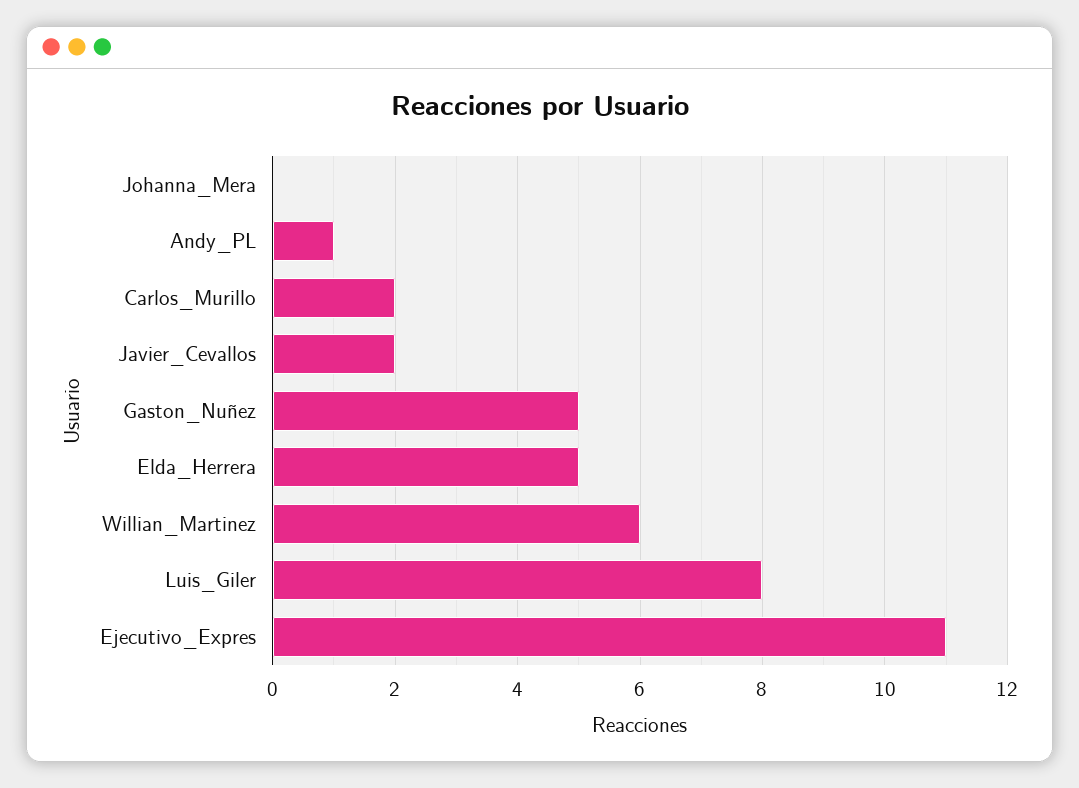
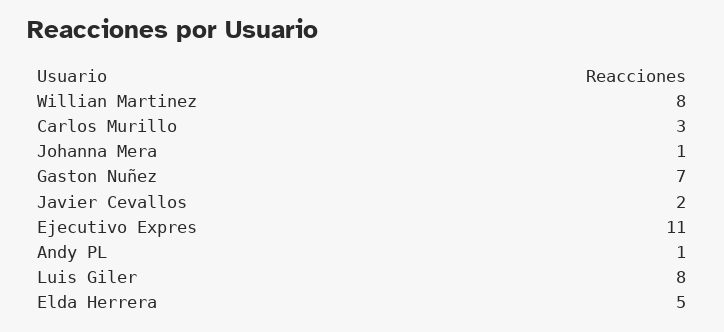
Johanna_Mera: 0 -> 1
Carlos_Murillo: 2 -> 3
Gaston_Nuñez: 5 -> 7
Willian_Martinez: 6 -> 8

